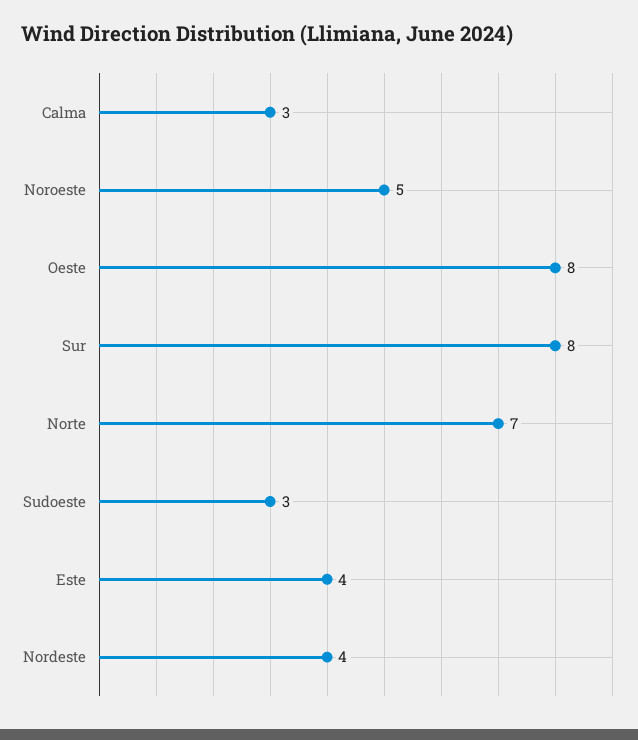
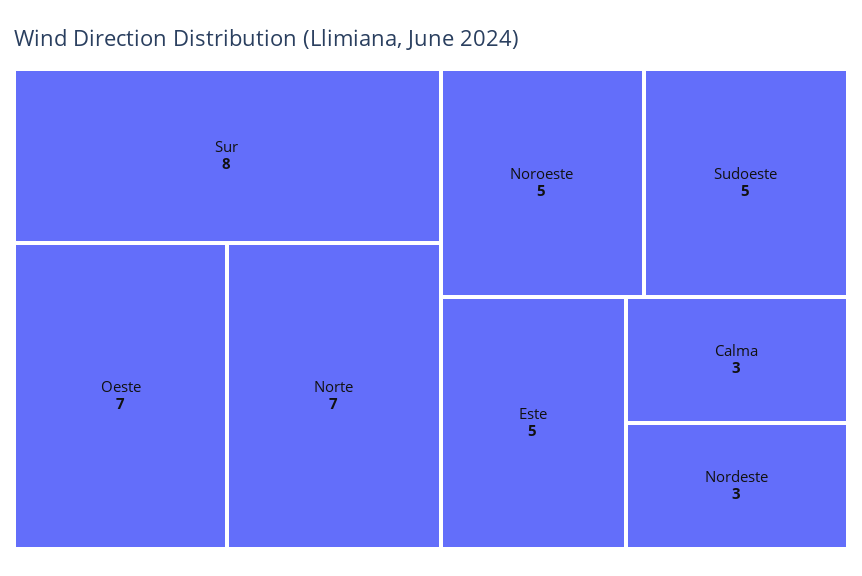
Oeste: 8 -> 7
Sudoeste: 3 -> 5
Este: 4 -> 5
Nordeste: 4 -> 3

